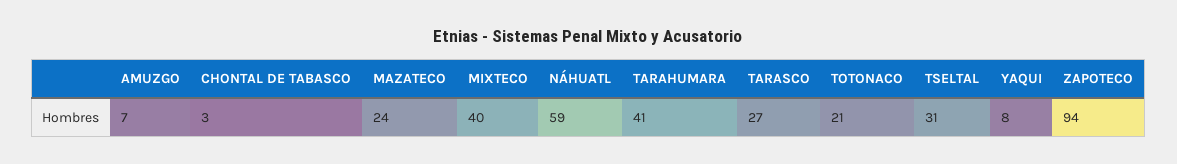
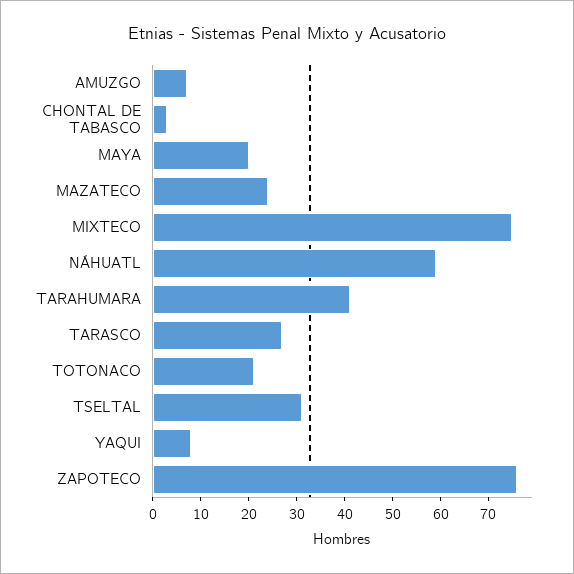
MIXTECO: 40 -> 75
ZAPOTECO: 94 -> 75
MAYA: none -> 20

